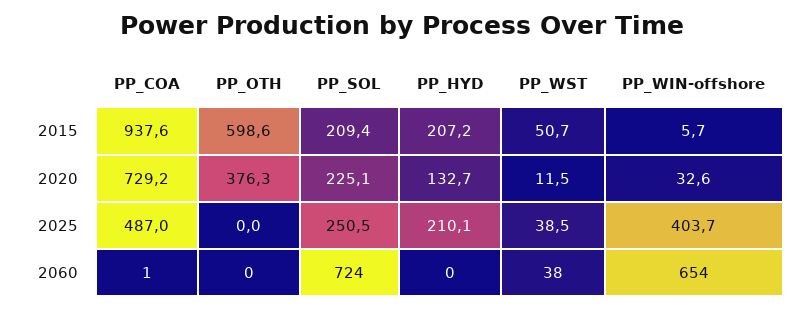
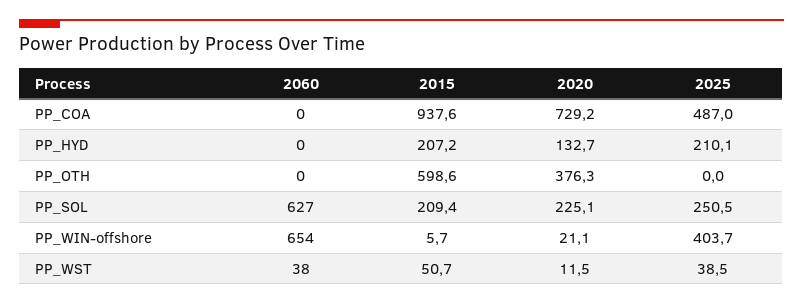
PP_WIN-offshore, 2020: 32.6 -> 21.1
PP_COA, 2060: 1 -> 0
PP_SOL, 2060: 724 -> 627

